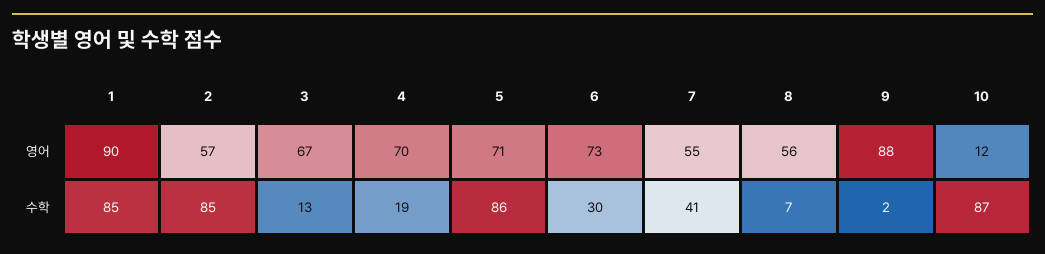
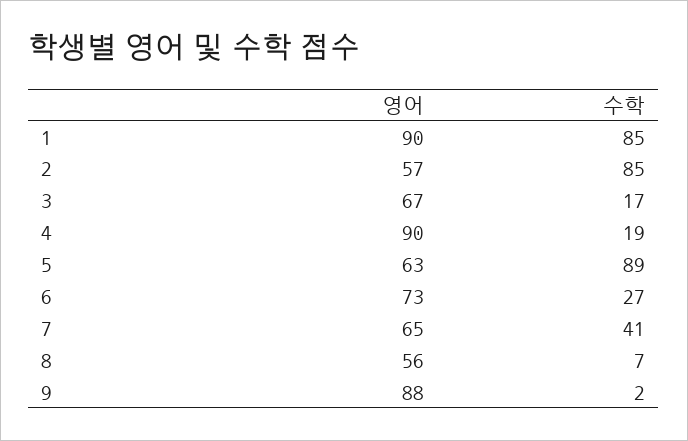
4, 영어: 70 -> 90
5, 영어: 71 -> 63
7, 영어: 55 -> 65
10, 영어: 12 -> none
3, 수학: 13 -> 17
5, 수학: 86 -> 89
6, 수학: 30 -> 27
10, 수학: 87 -> none

